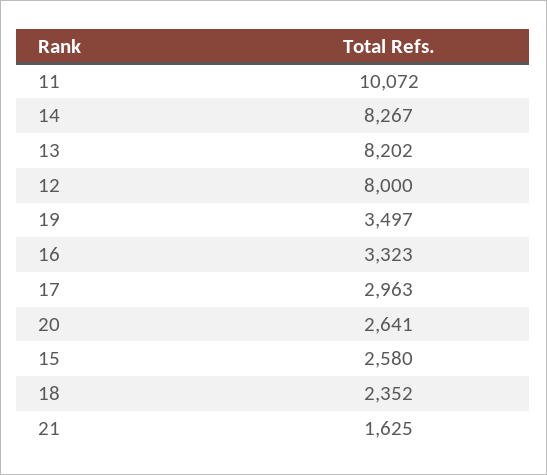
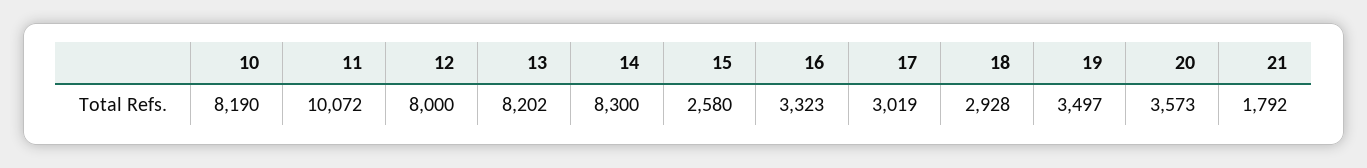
14: 8267 -> 8300
17: 2963 -> 3019
20: 2641 -> 3573
18: 2352 -> 2928
21: 1625 -> 1792
10: none -> 8190

